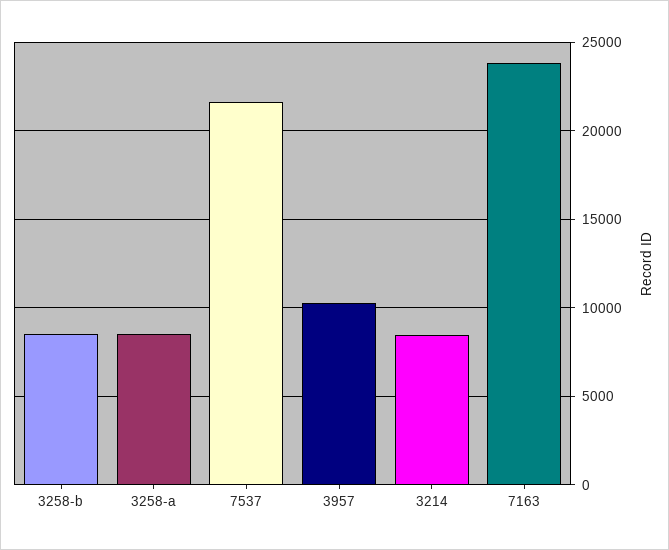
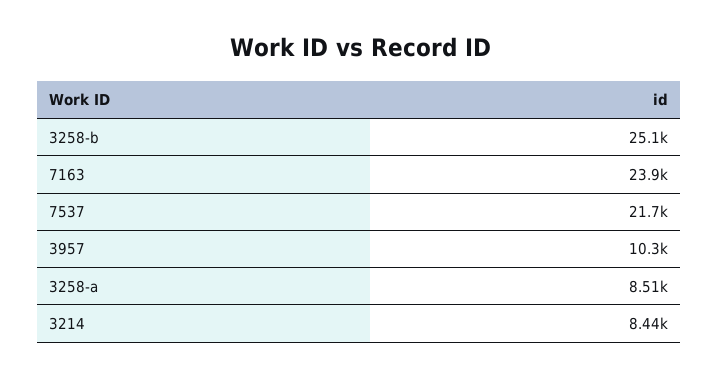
3258-b: 8500 -> 25100

